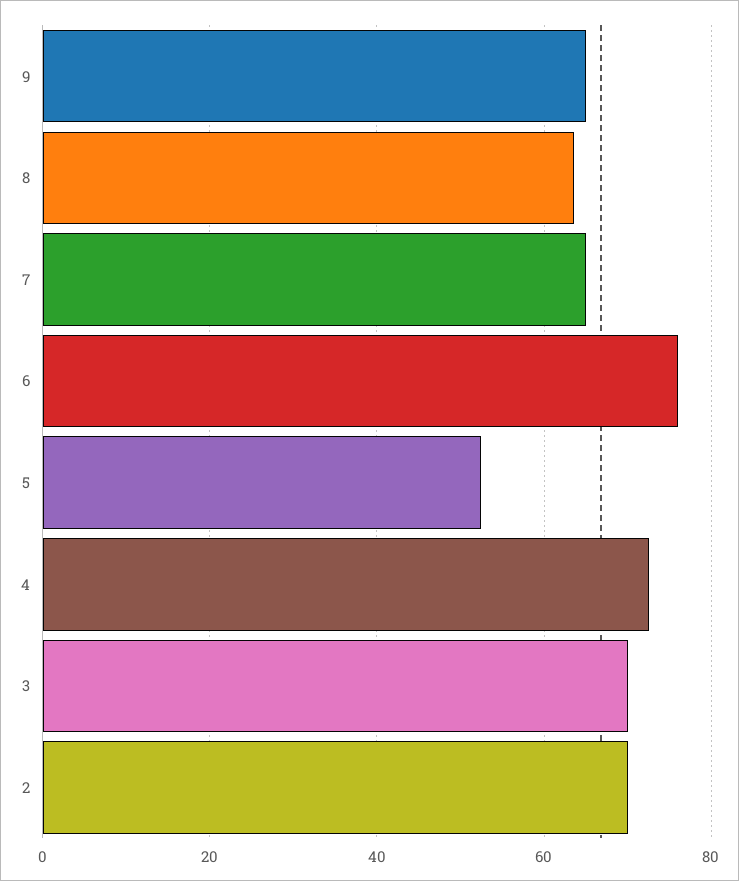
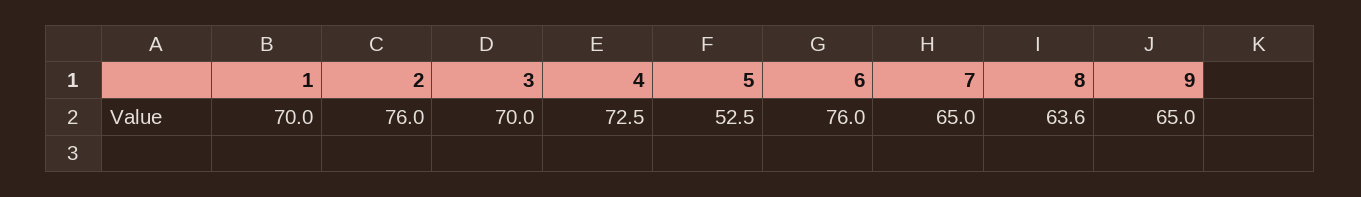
2: 70 -> 76
1: none -> 70

